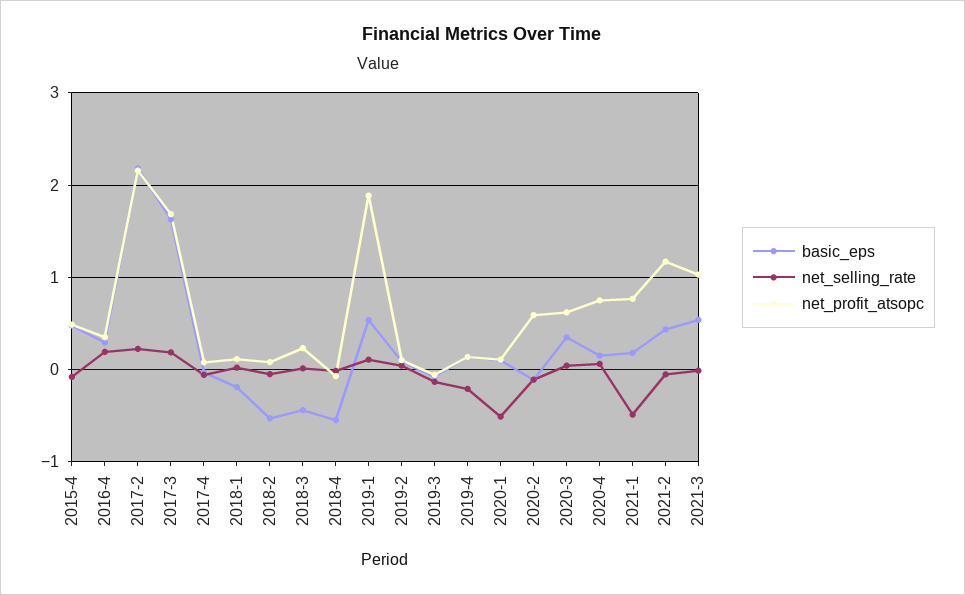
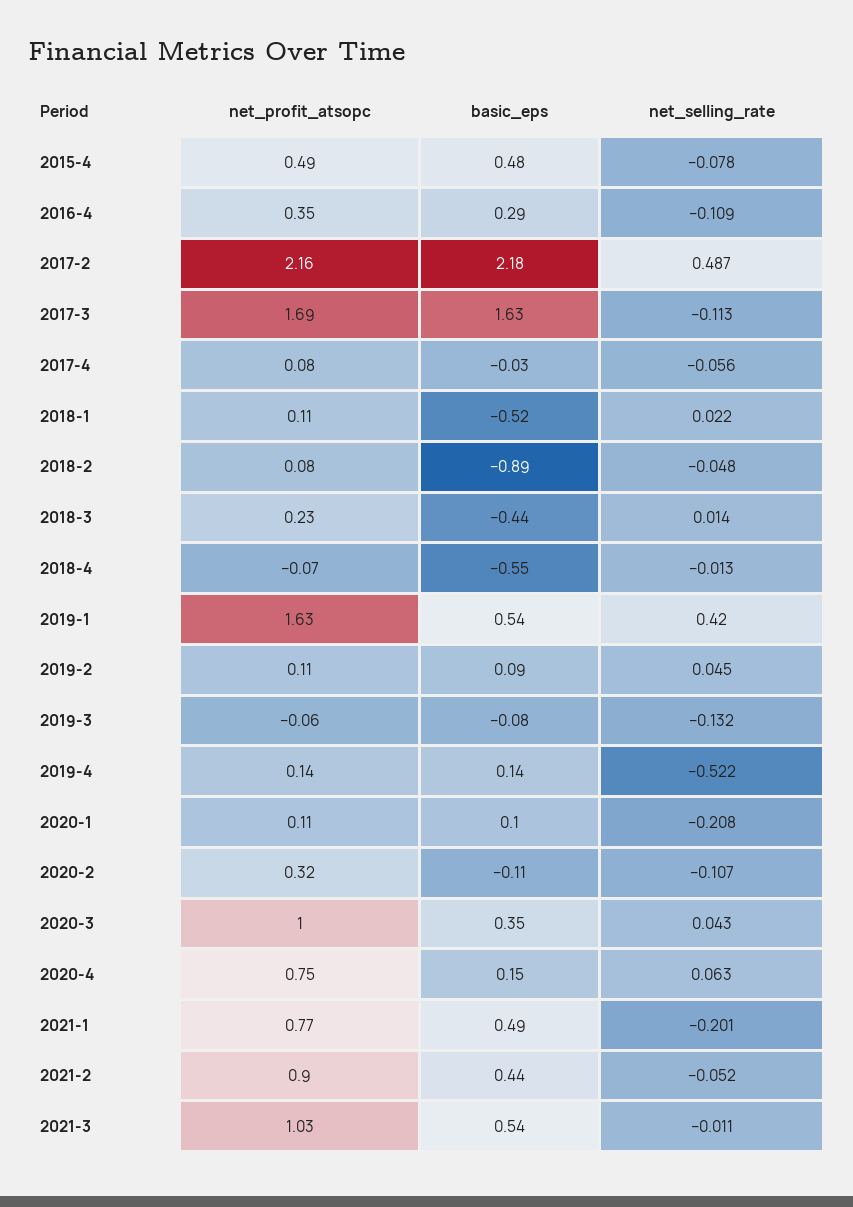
net_selling_rate, 2016-4: 0.2 -> -0.109
net_selling_rate, 2017-2: 0.2 -> 0.487
net_selling_rate, 2017-3: 0.2 -> -0.113
basic_eps, 2018-1: -0.2 -> -0.52
basic_eps, 2018-2: -0.5 -> -0.89
net_selling_rate, 2019-1: 0.1 -> 0.42
net_profit_atsopc, 2019-1: 1.9 -> 1.63
net_selling_rate, 2019-4: -0.2 -> -0.522
net_selling_rate, 2020-1: -0.5 -> -0.208
net_profit_atsopc, 2020-2: 0.6 -> 0.32
net_profit_atsopc, 2020-3: 0.6 -> 1
basic_eps, 2021-1: 0.2 -> 0.49
net_selling_rate, 2021-1: -0.5 -> -0.201
net_profit_atsopc, 2021-2: 1.2 -> 0.9

